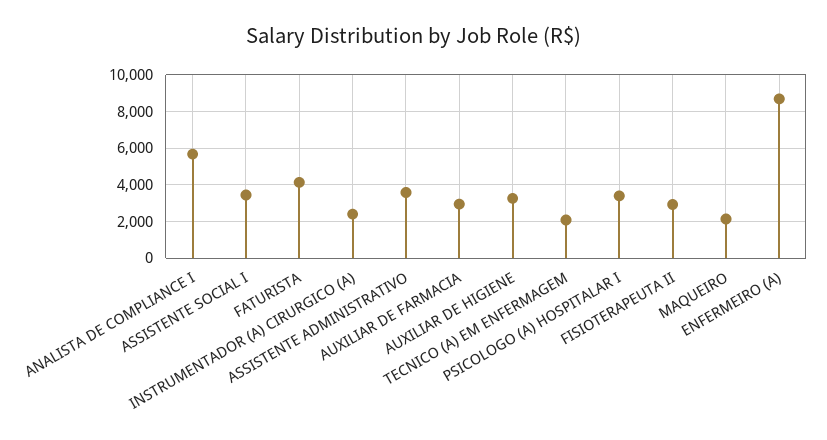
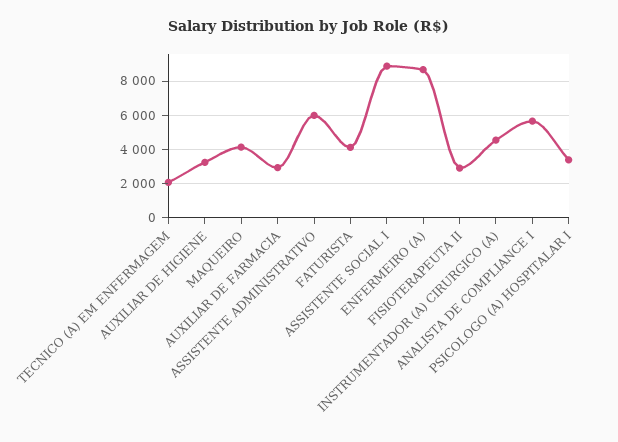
ASSISTENTE SOCIAL I: 3500 -> 9000
INSTRUMENTADOR (A) CIRURGICO (A): 2500 -> 4500
ASSISTENTE ADMINISTRATIVO: 3500 -> 6000
MAQUEIRO: 2000 -> 4000

